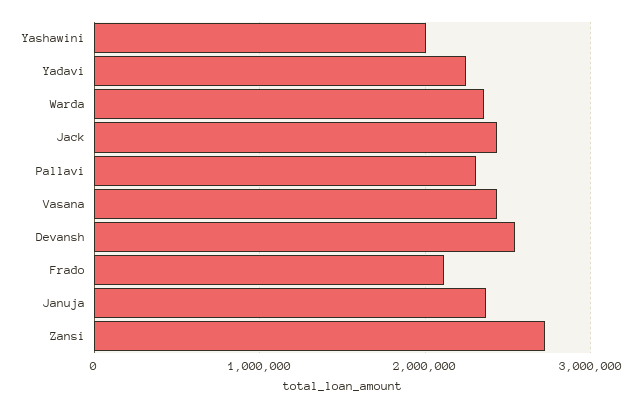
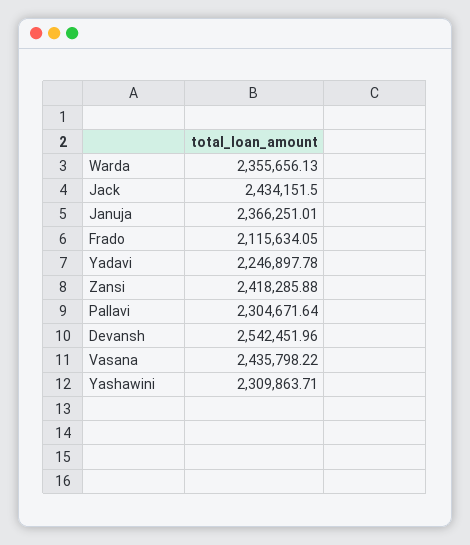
Yashawini: 2000000 -> 2309863.71
Zansi: 2700000 -> 2418285.88

